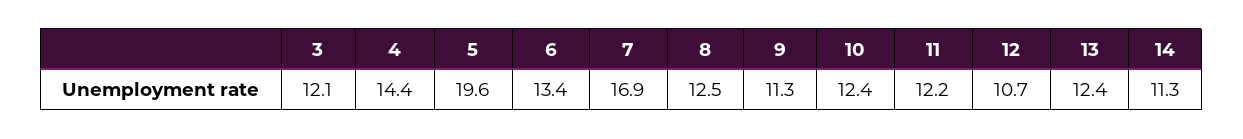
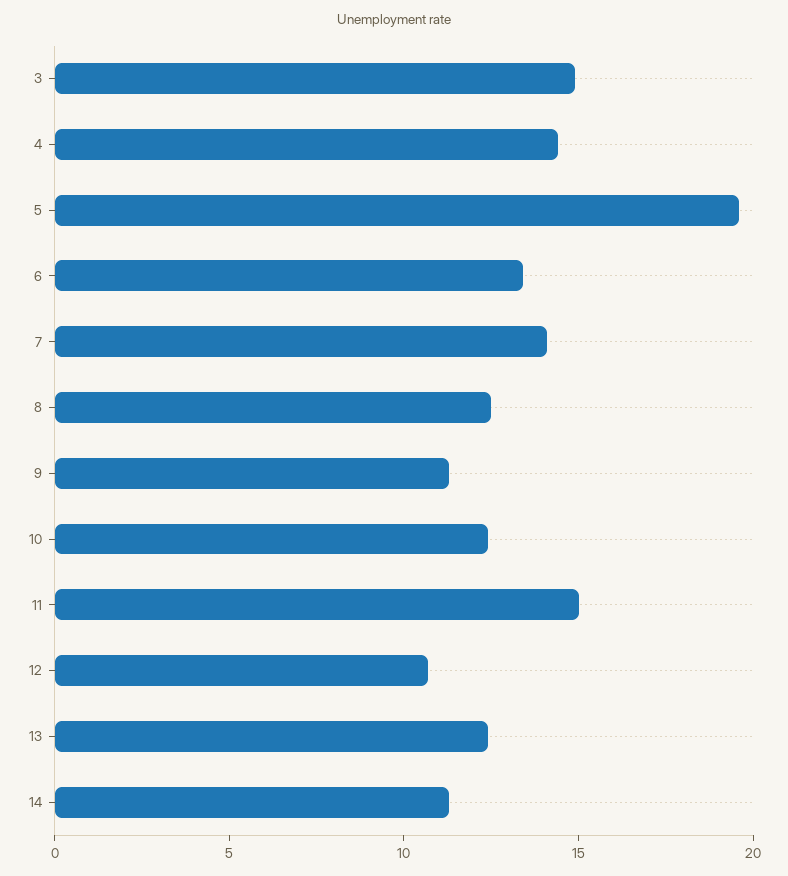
3: 12.1 -> 15
7: 16.9 -> 14
11: 12.2 -> 15

